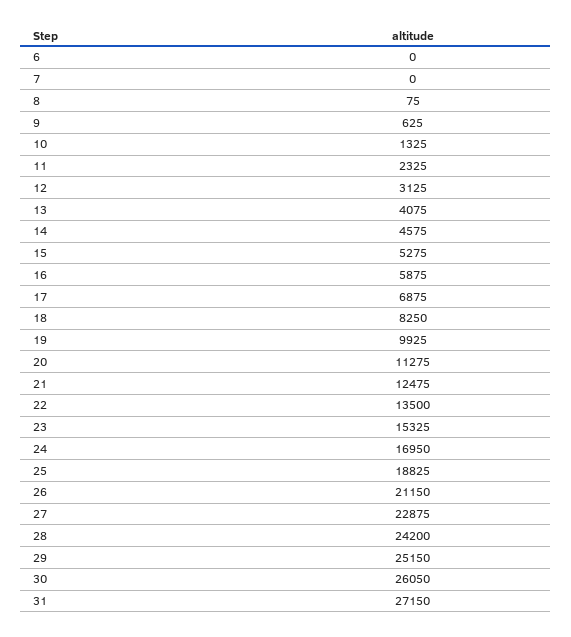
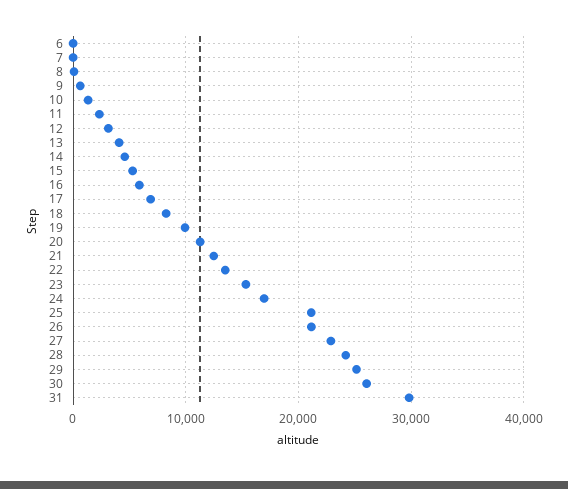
25: 18825 -> 21000
31: 27150 -> 30000

